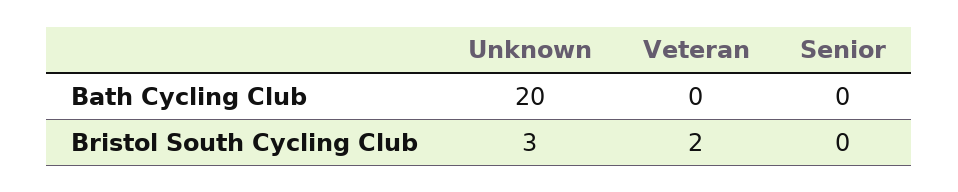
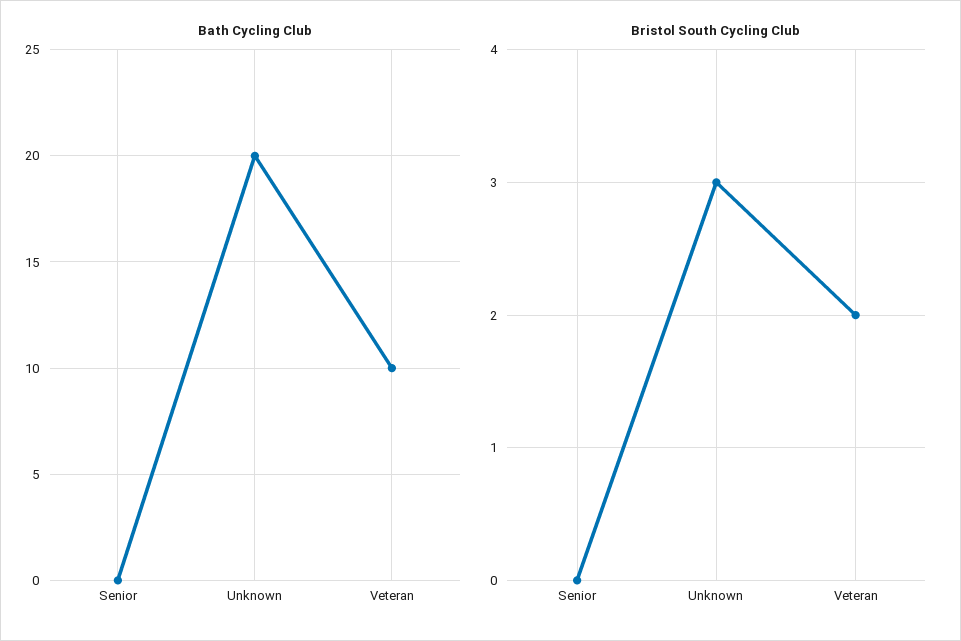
Bath Cycling Club, Veteran: 0 -> 10

